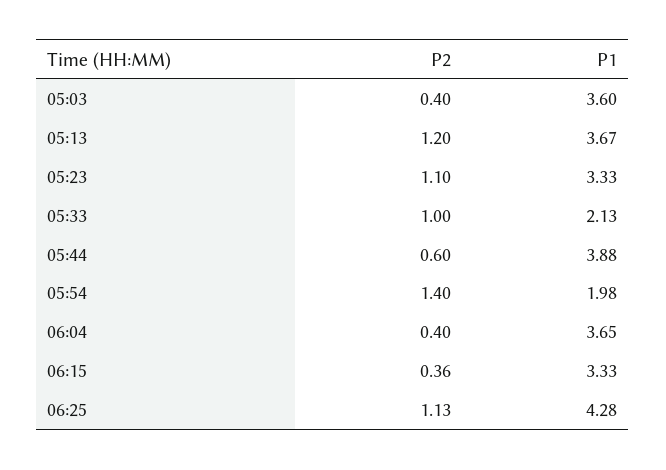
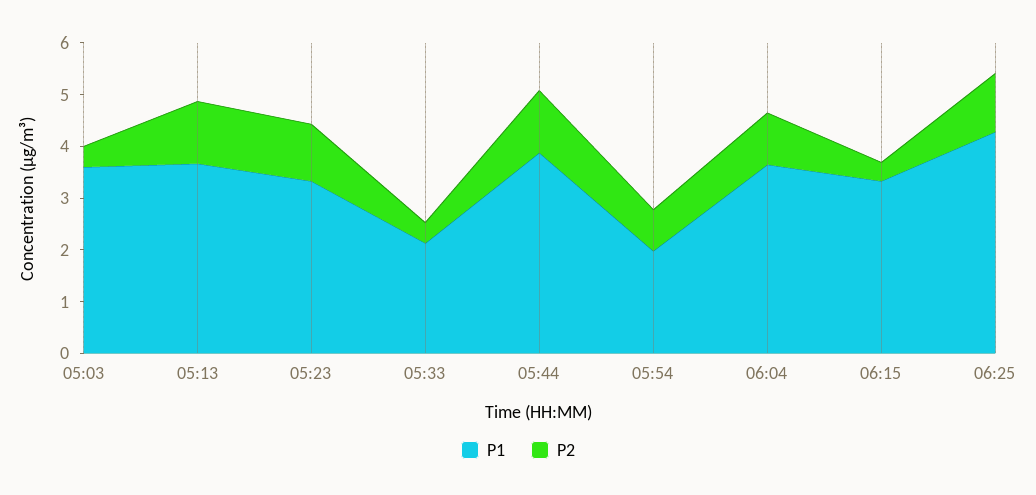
P2, 05:33: 1 -> 0.4
P2, 05:44: 0.6 -> 1.2
P2, 05:54: 1.4 -> 0.8
P2, 06:04: 0.4 -> 1

